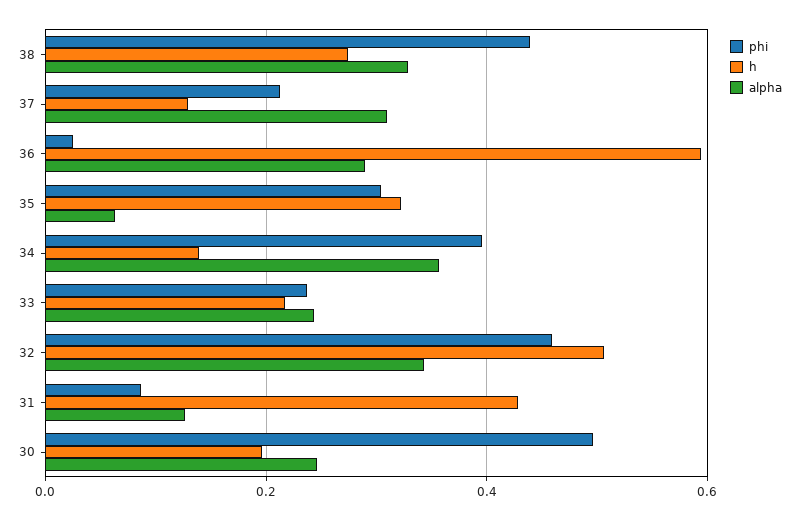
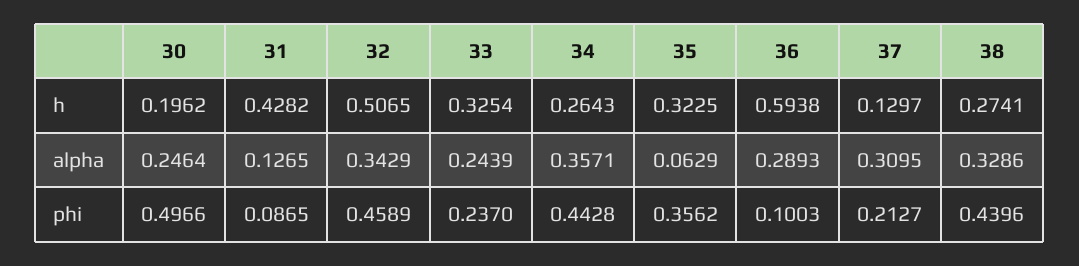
phi, 36: 0.02 -> 0.1003
phi, 35: 0.3 -> 0.3562
phi, 34: 0.4 -> 0.4428
h, 34: 0.14 -> 0.2643
h, 33: 0.22 -> 0.3254

